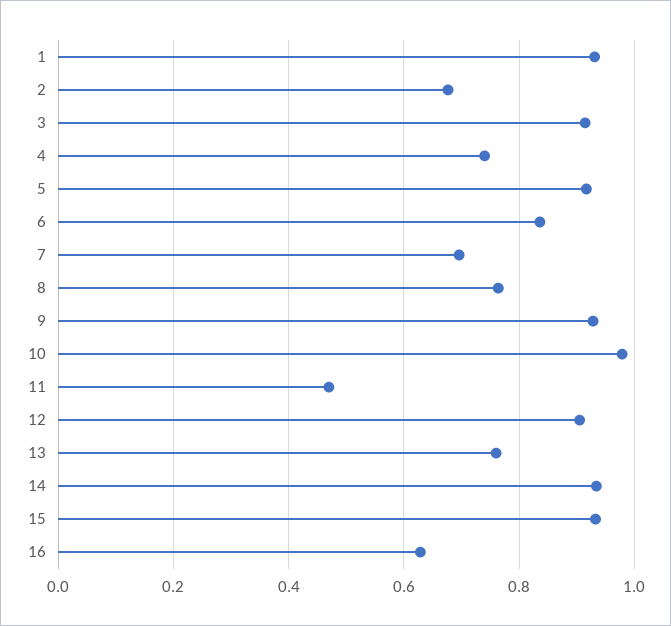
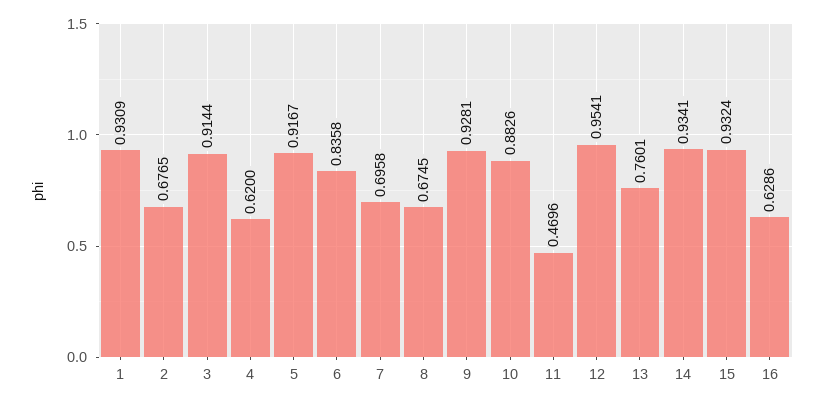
4: 0.74 -> 0.62
8: 0.76 -> 0.6745
10: 0.98 -> 0.8826
12: 0.9 -> 0.9541

